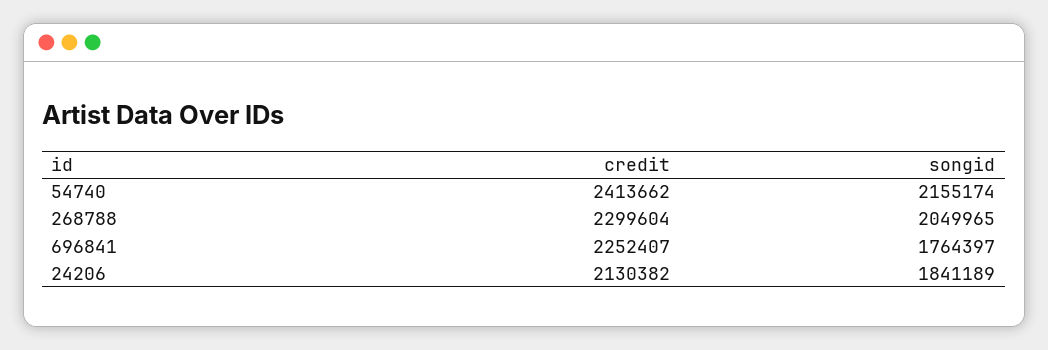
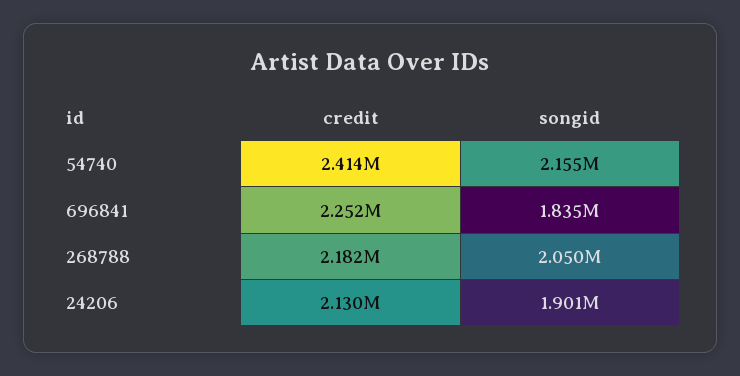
credit, 268788: 2299604 -> 2182000
songid, 696841: 1764397 -> 1835000
songid, 24206: 1841189 -> 1901000

